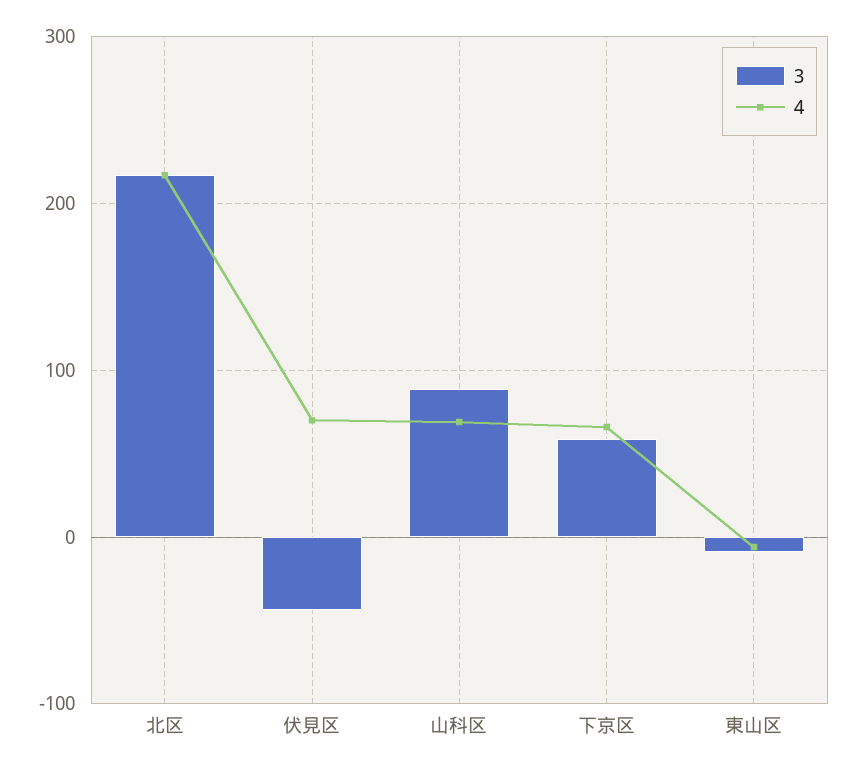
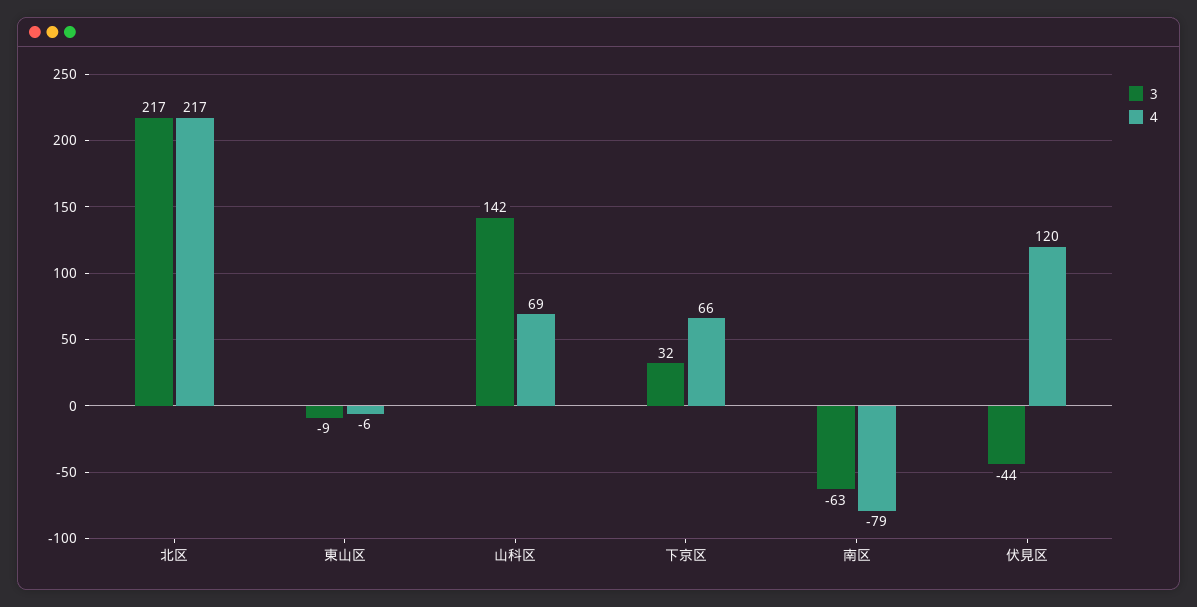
4, 伏見区: 70 -> 120
3, 山科区: 90 -> 142
3, 下京区: 60 -> 32
3, 南区: none -> -63
4, 南区: none -> -79

